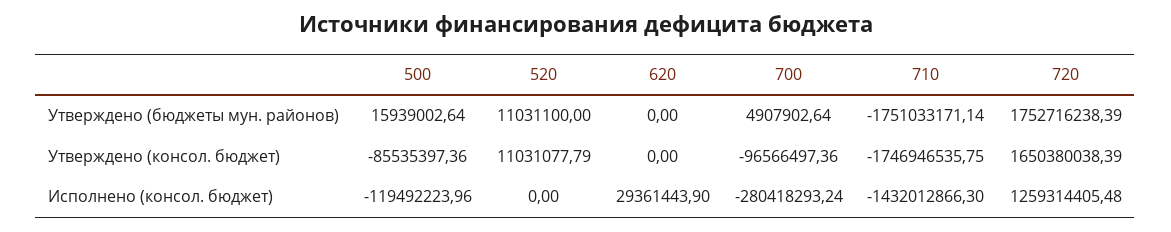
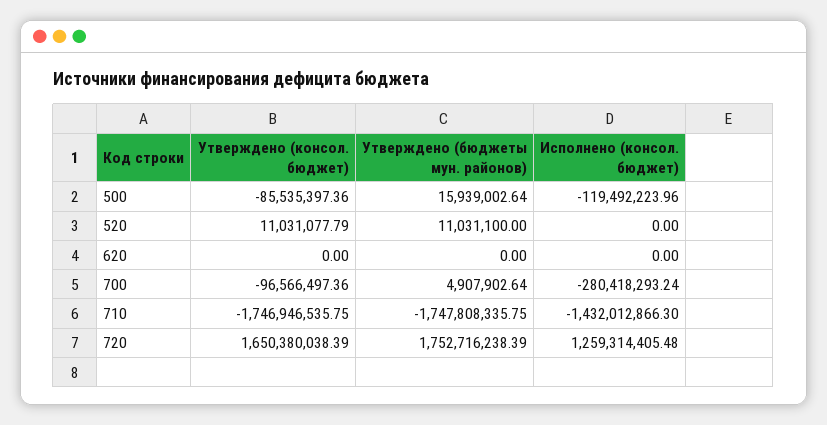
710, Утверждено (бюджеты мун. районов): -1751033171.14 -> -1747808335.75
620, Исполнено (консол. бюджет): 29361443.9 -> 0

